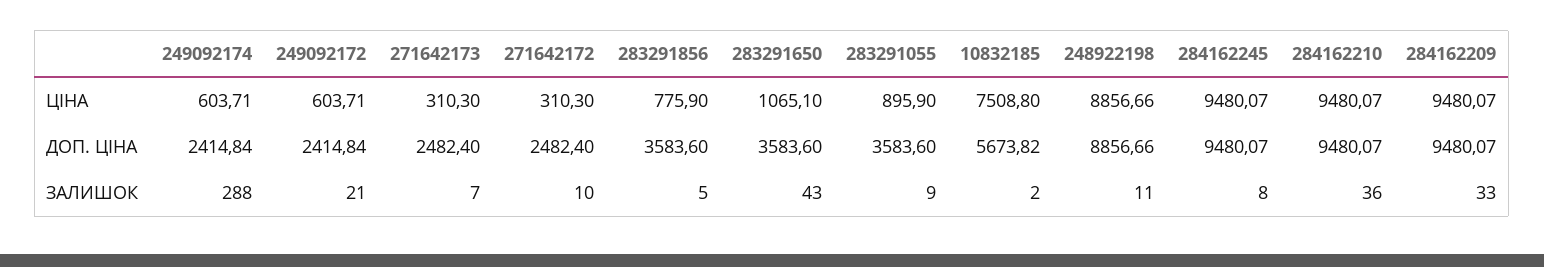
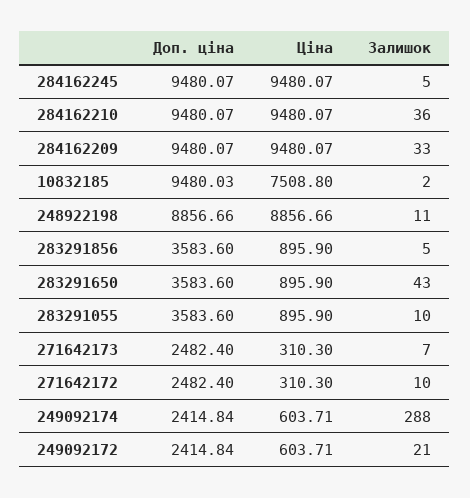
283291856, ЦІНА: 775.9 -> 895.9
283291650, ЦІНА: 1065.1 -> 895.9
10832185, ДОП. ЦІНА: 5673.82 -> 9480.03
283291055, ЗАЛИШОК: 9 -> 10
284162245, ЗАЛИШОК: 8 -> 5

